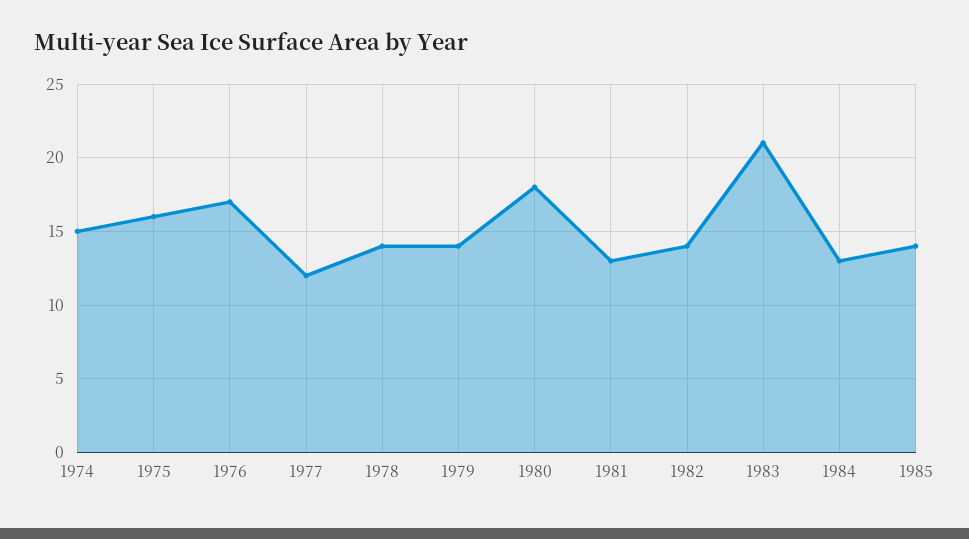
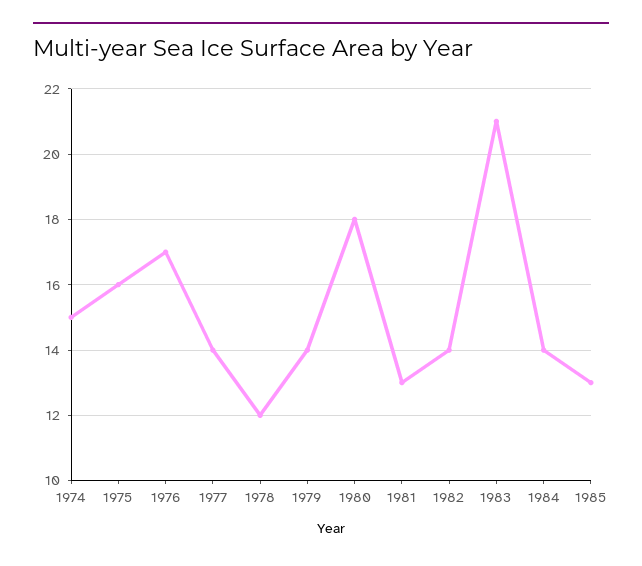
1977: 12 -> 14
1978: 14 -> 12
1984: 13 -> 14
1985: 14 -> 13

